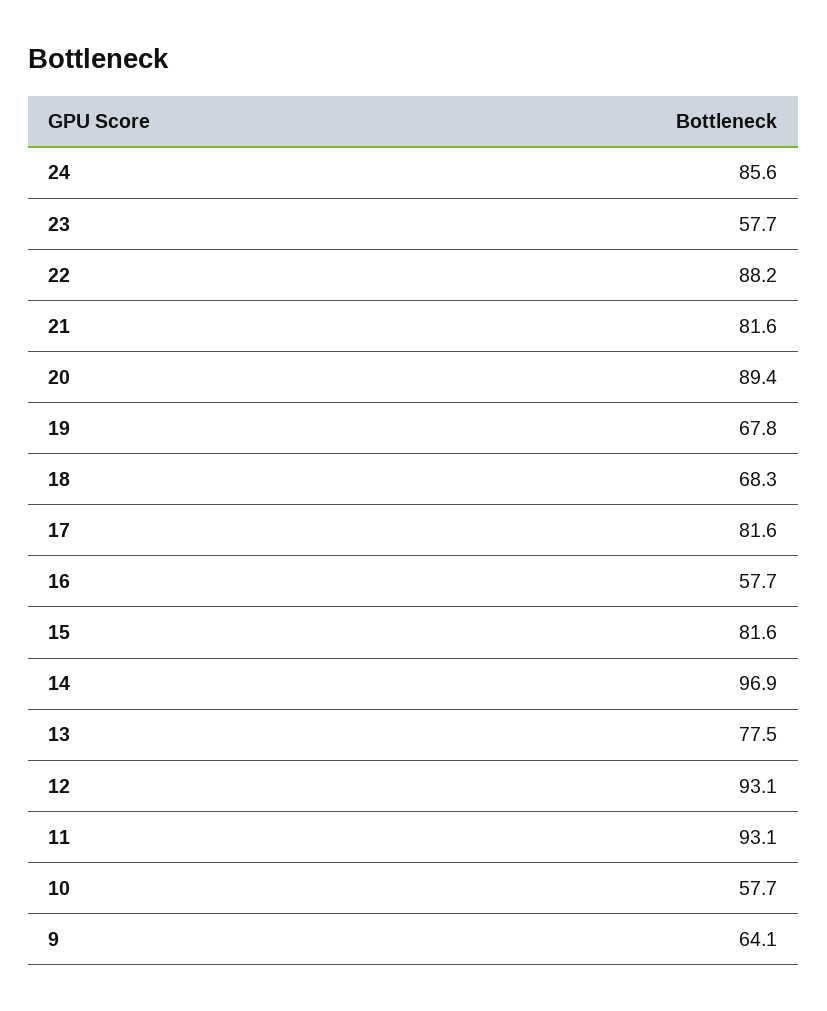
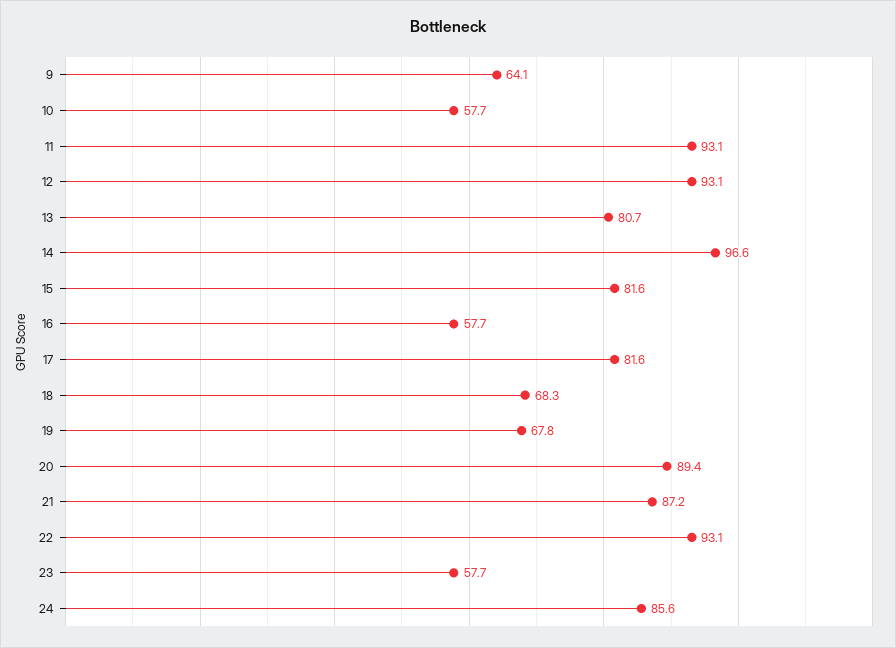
22: 88.2 -> 93.1
21: 81.6 -> 87.2
14: 96.9 -> 96.6
13: 77.5 -> 80.7

